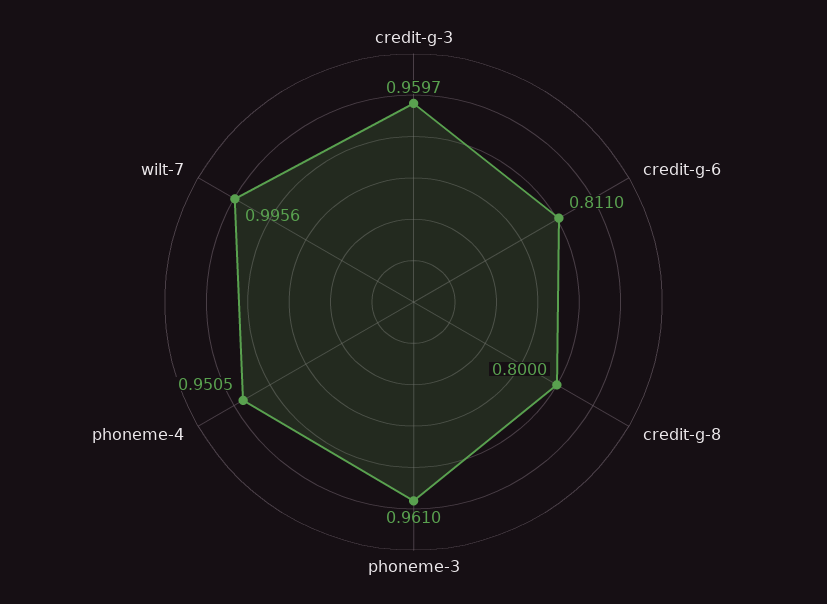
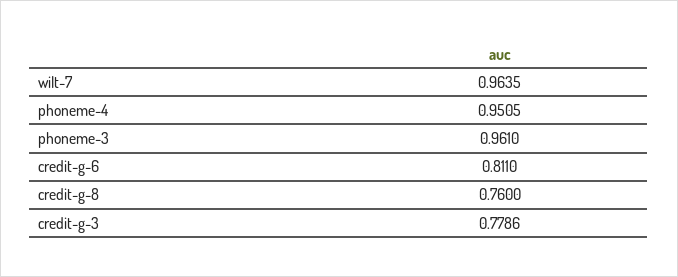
credit-g-3: 0.9597 -> 0.7786
credit-g-8: 0.8 -> 0.76
wilt-7: 0.9956 -> 0.9635

